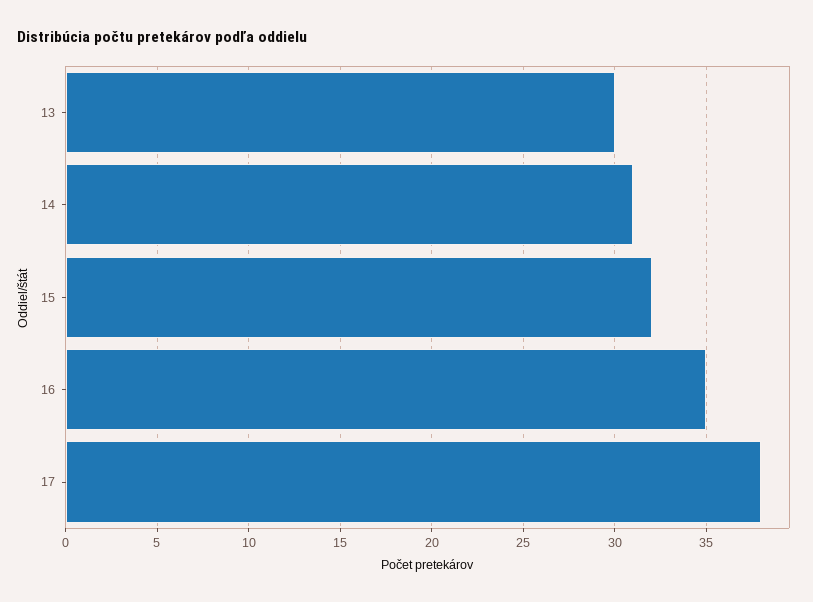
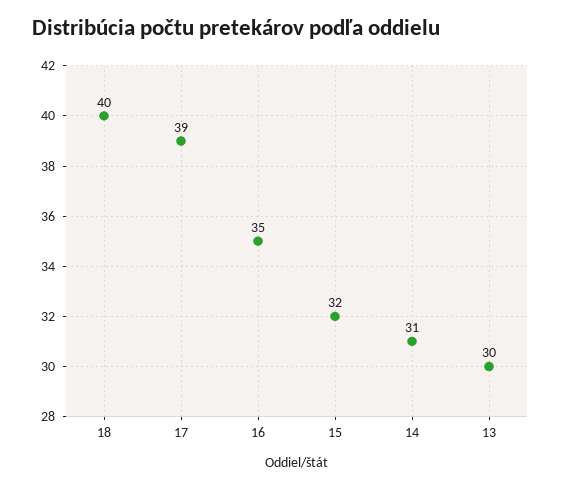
17: 38 -> 39
18: none -> 40

